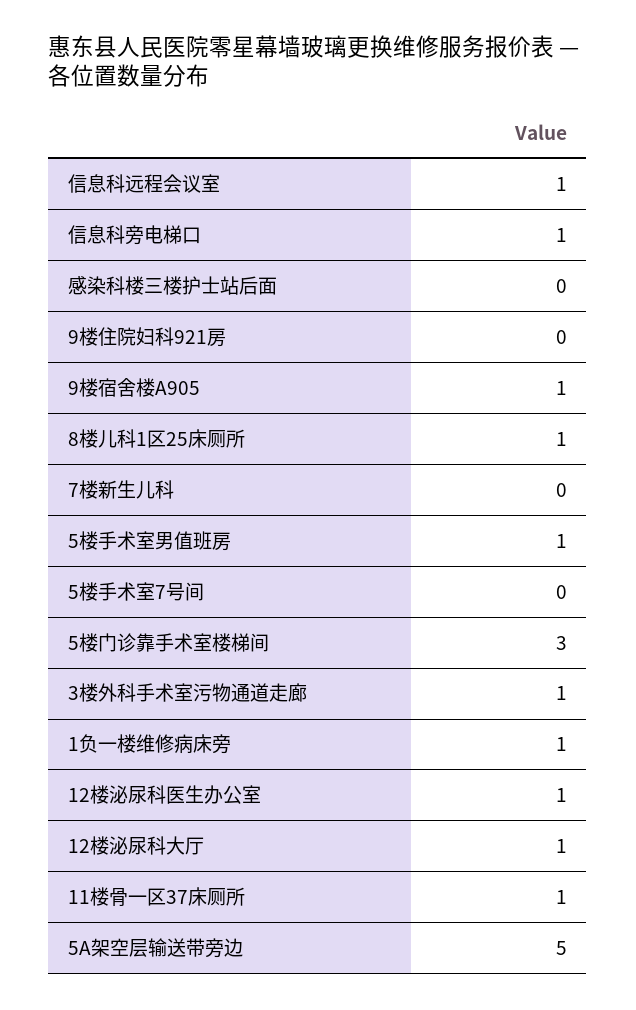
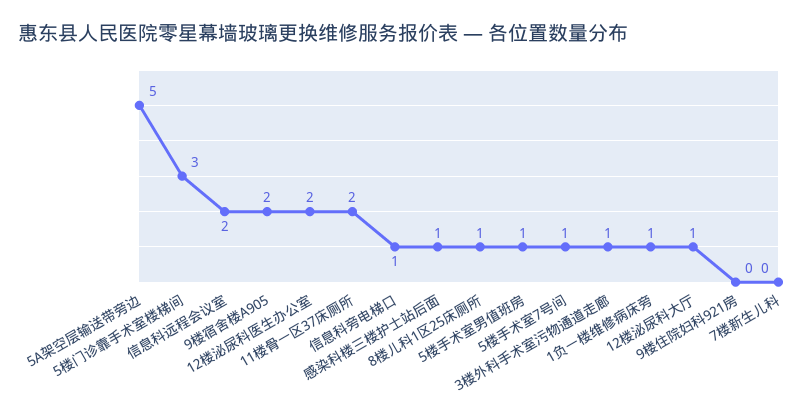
信息科远程会议室: 1 -> 2
感染科楼三楼护士站后面: 0 -> 1
9楼宿舍楼A905: 1 -> 2
5楼手术室7号间: 0 -> 1
12楼泌尿科医生办公室: 1 -> 2
11楼骨一区37床厕所: 1 -> 2

